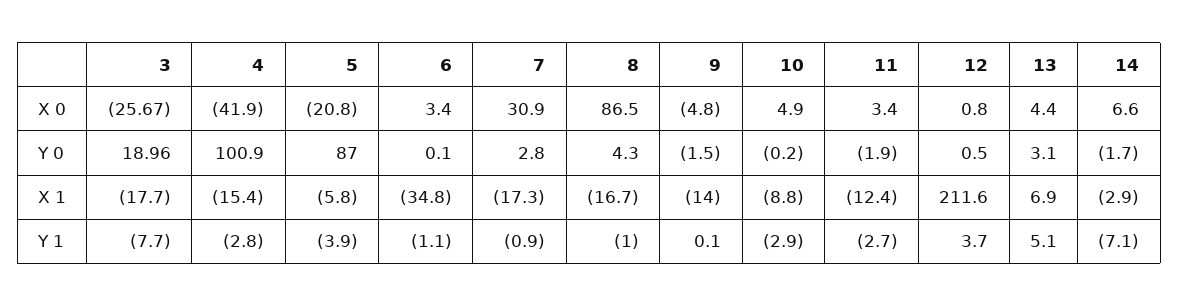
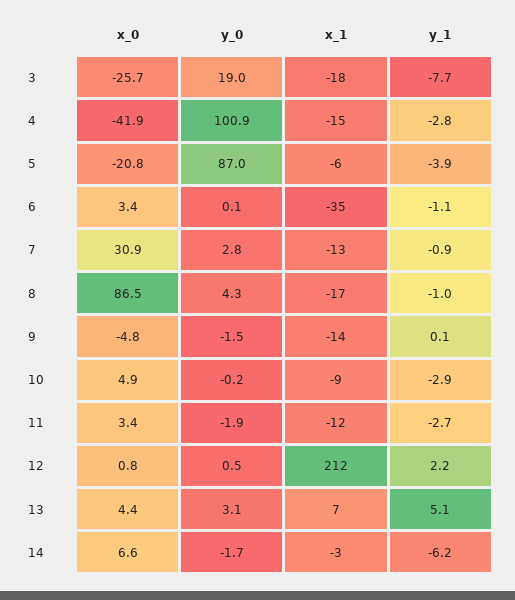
7, X 1: -17.3 -> -13
12, Y 1: 3.7 -> 2.2
14, Y 1: -7.1 -> -6.2

